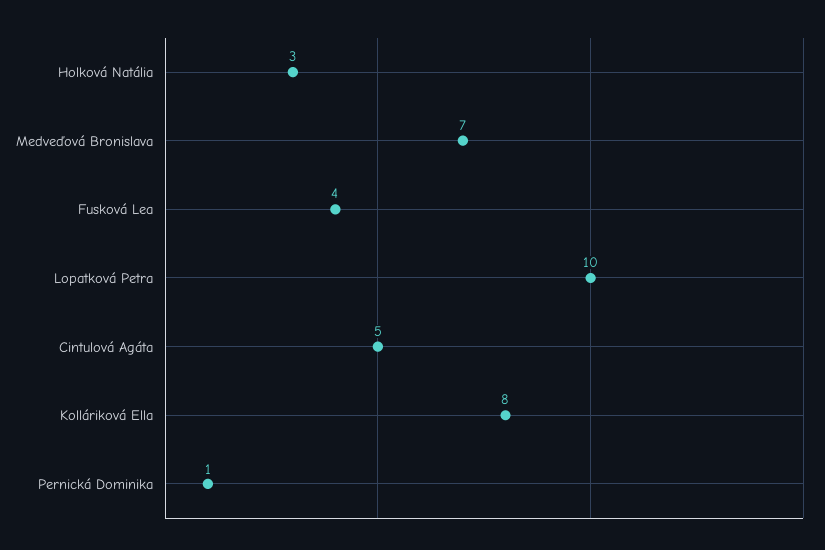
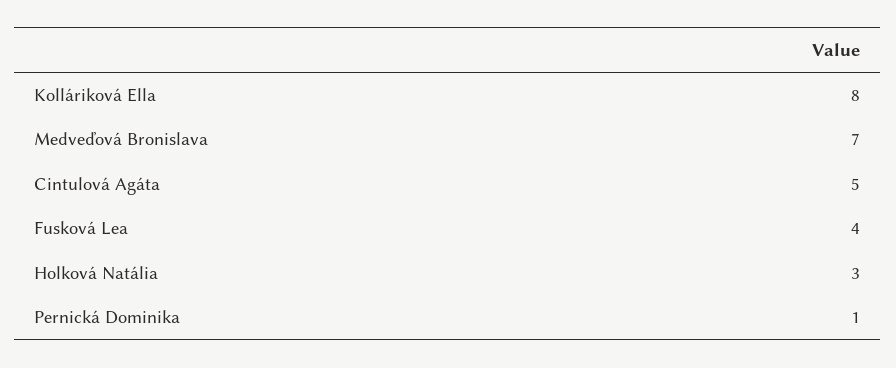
Lopatková Petra: 10 -> none

